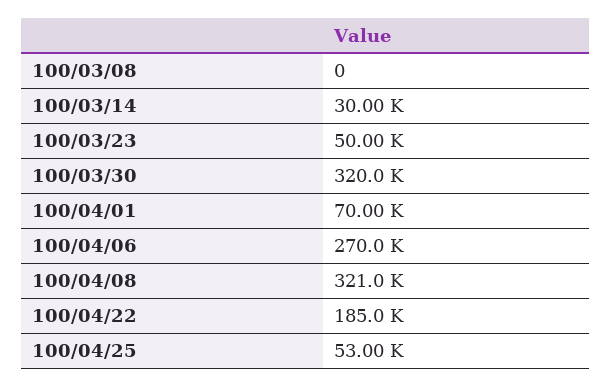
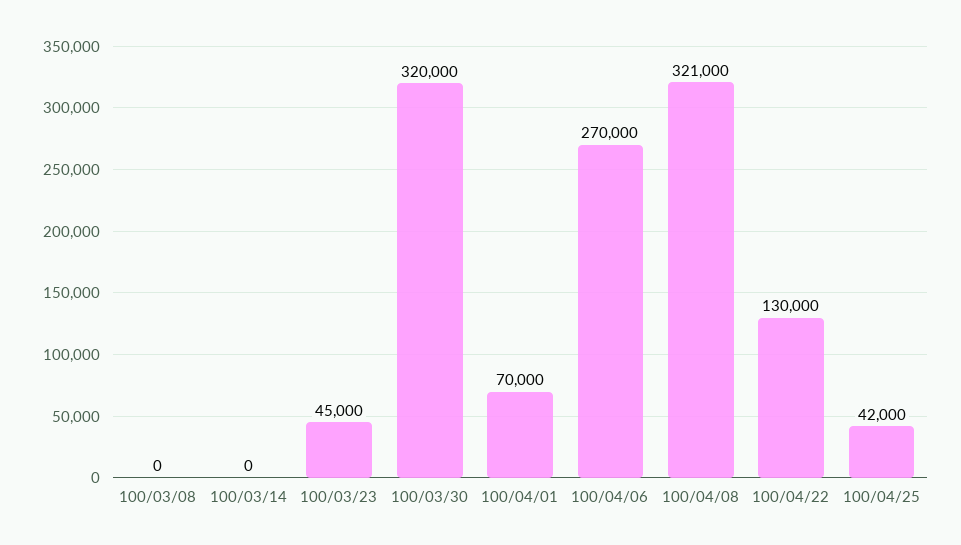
100/03/14: 30000 -> 0
100/03/23: 50000 -> 45000
100/04/22: 185000 -> 130000
100/04/25: 53000 -> 42000

